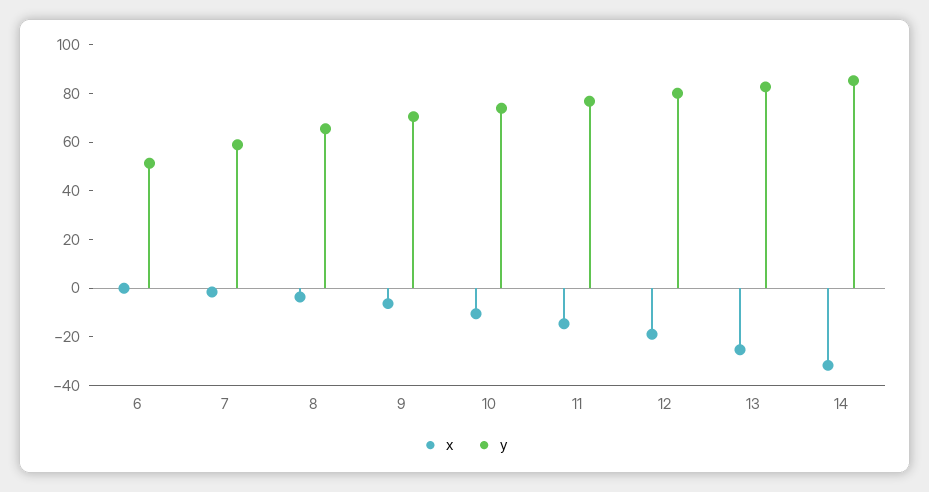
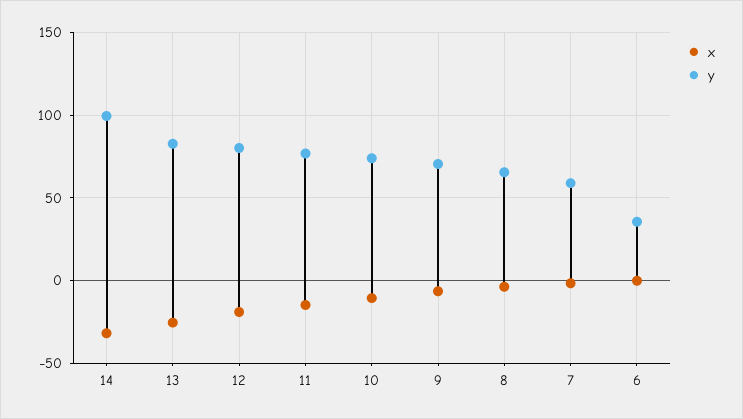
y, 6: 50 -> 35
y, 14: 85 -> 100

